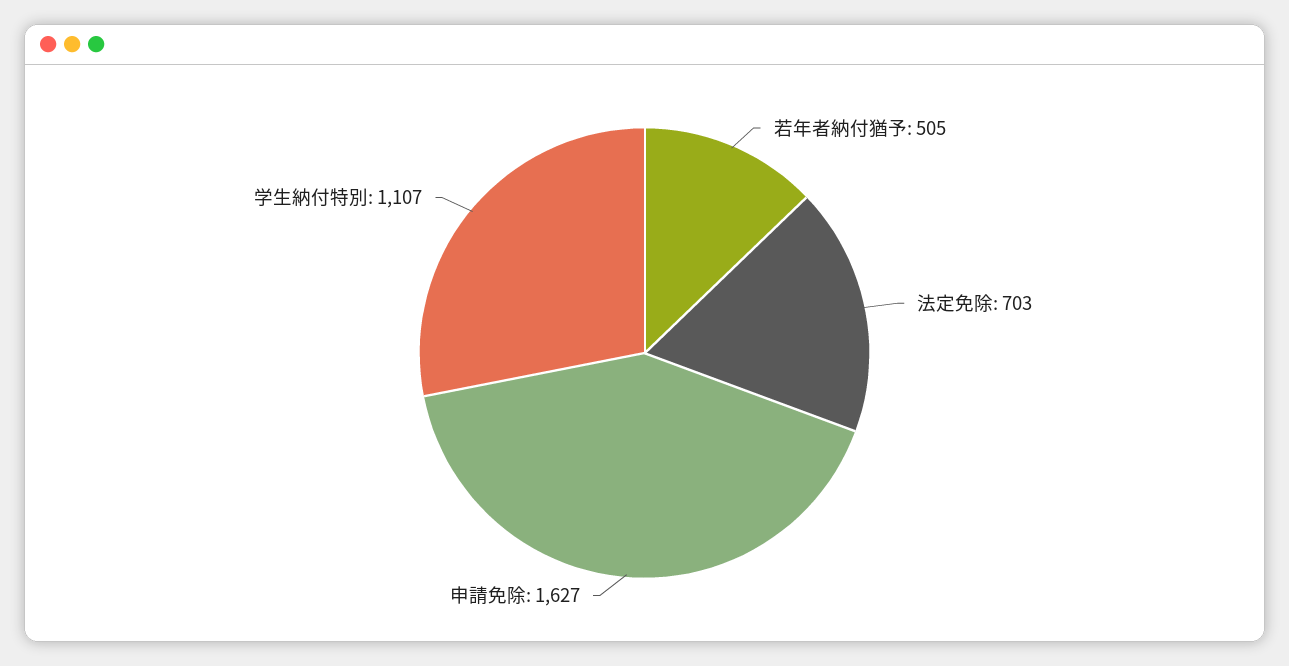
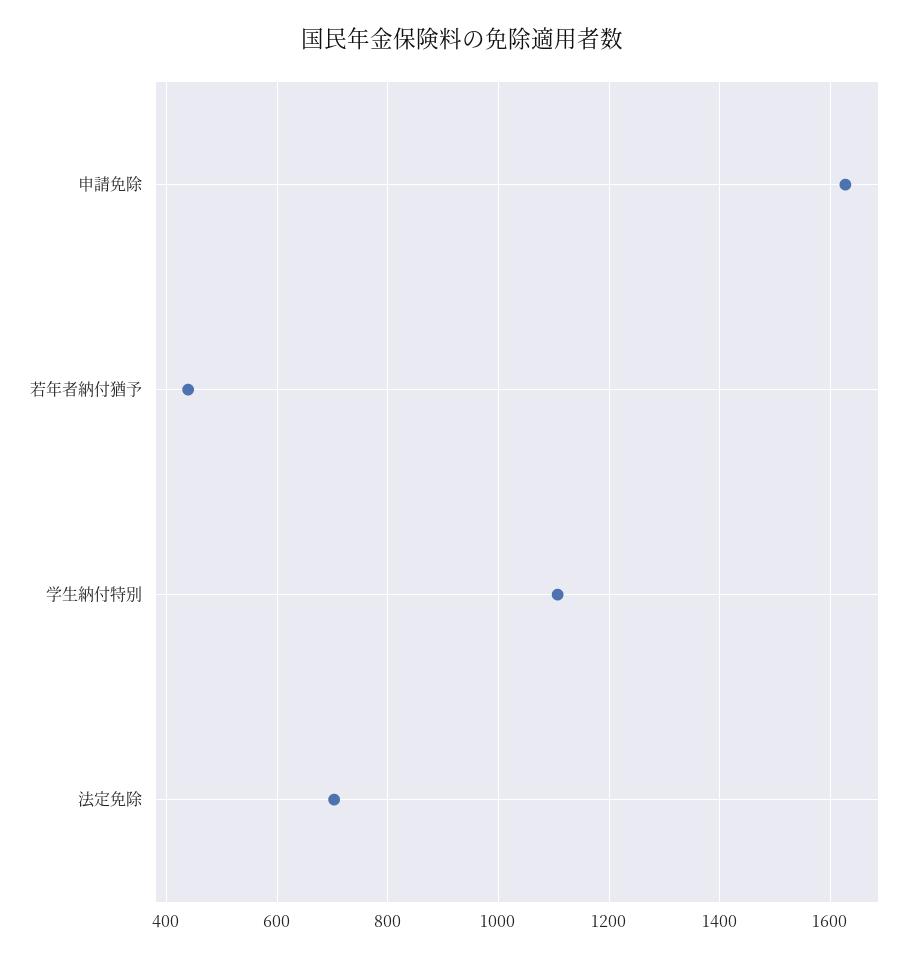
若年者納付猶予: 505 -> 440

